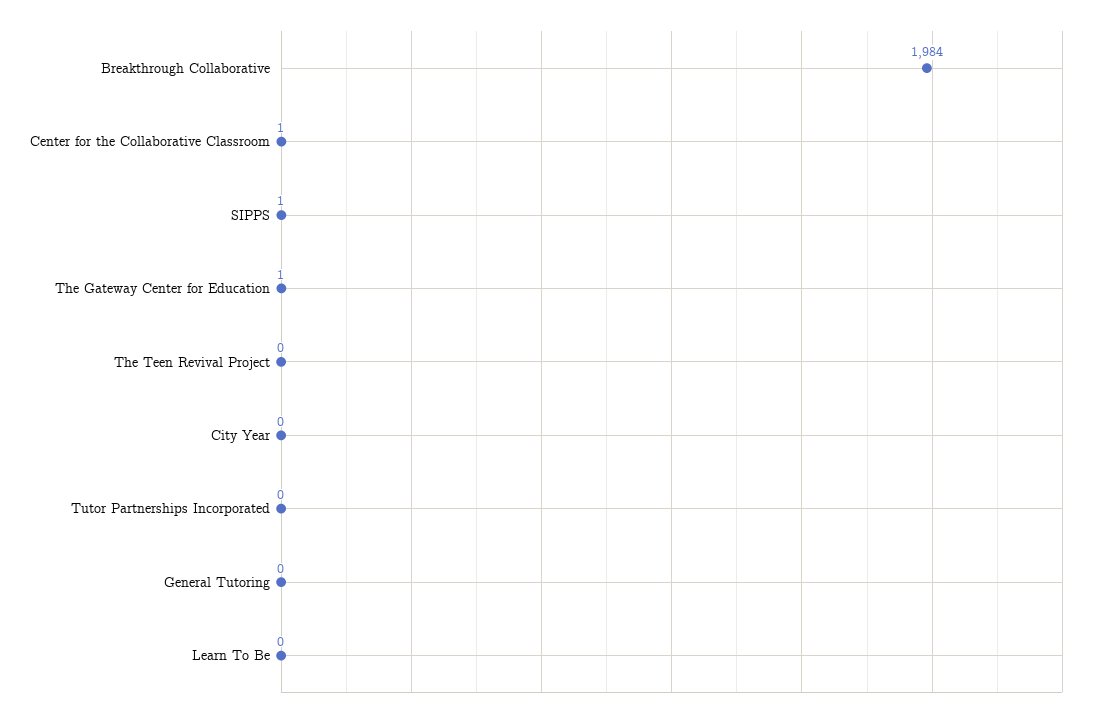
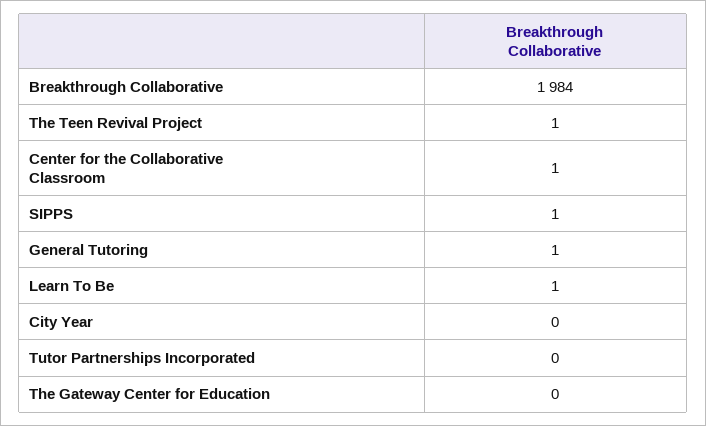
The Gateway Center for Education: 1 -> 0
The Teen Revival Project: 0 -> 1
General Tutoring: 0 -> 1
Learn To Be: 0 -> 1

